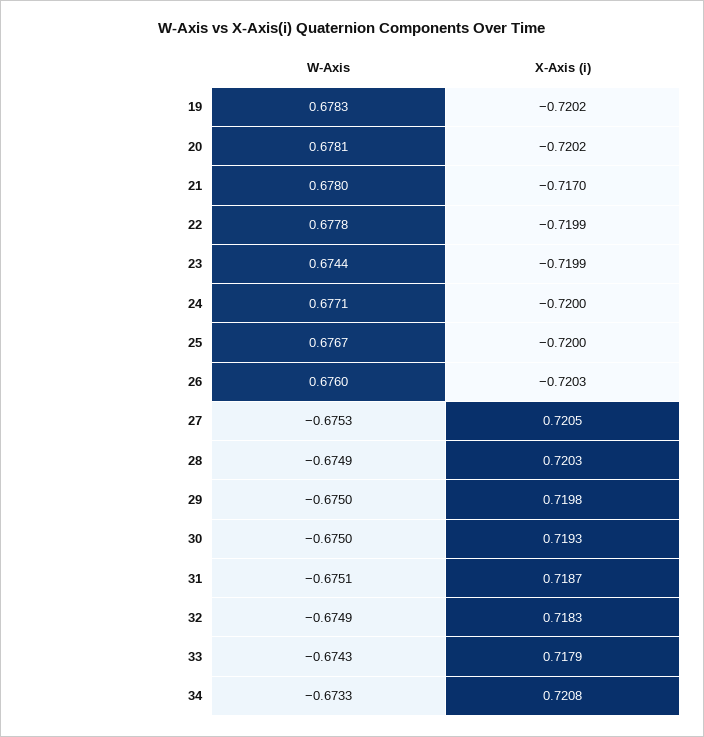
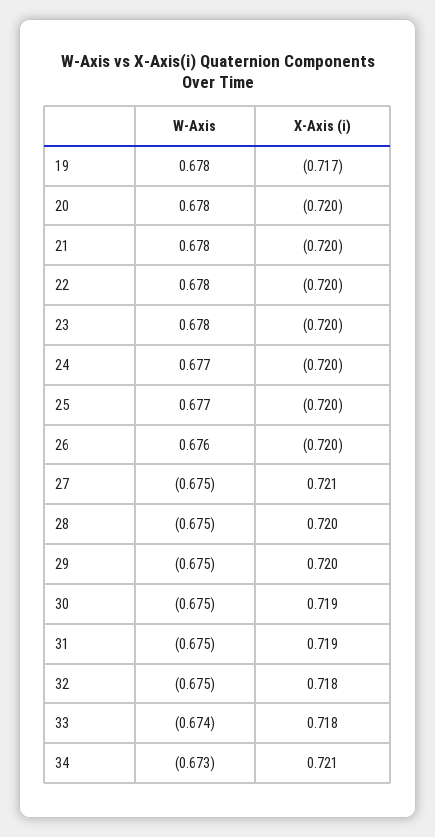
X-Axis (i), 19: -0.7202 -> -0.717
X-Axis (i), 21: -0.717 -> -0.72
W-Axis, 23: 0.6744 -> 0.678

